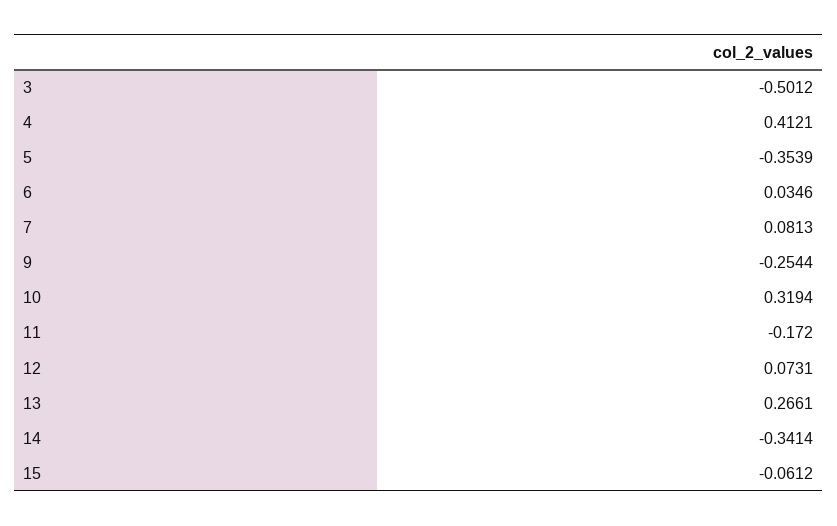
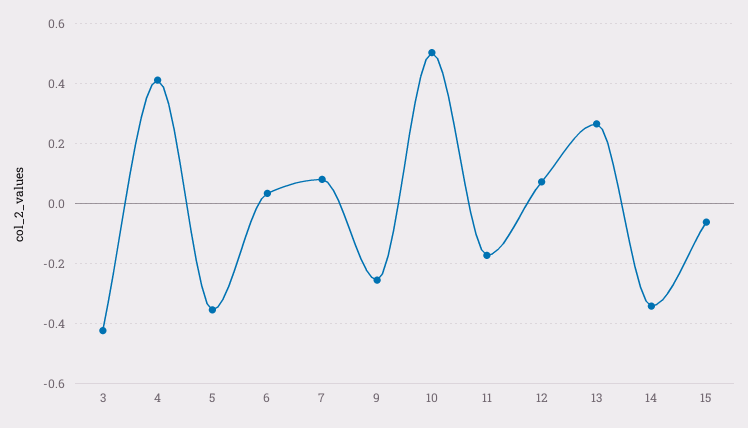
3: -0.5012 -> -0.425
10: 0.3194 -> 0.5

